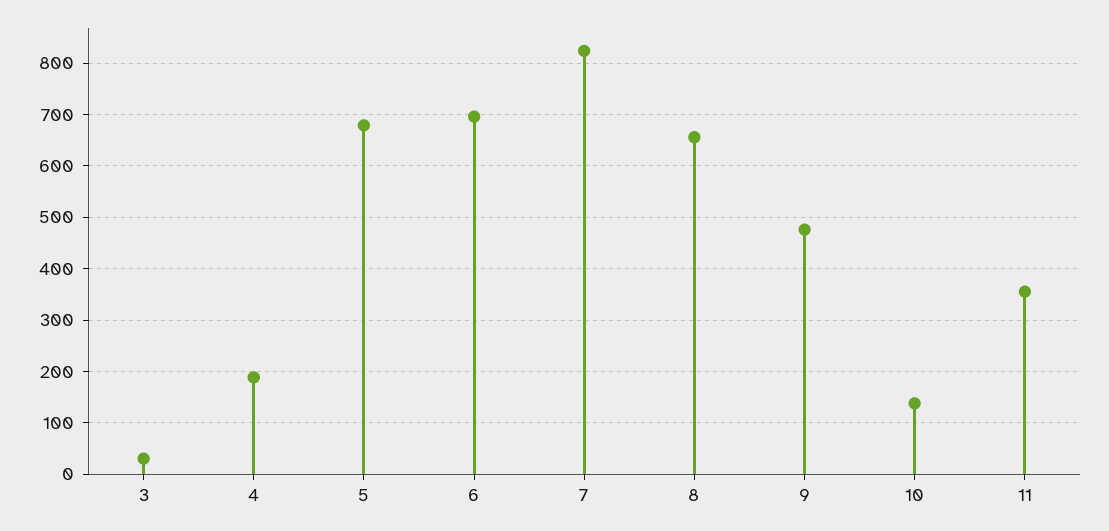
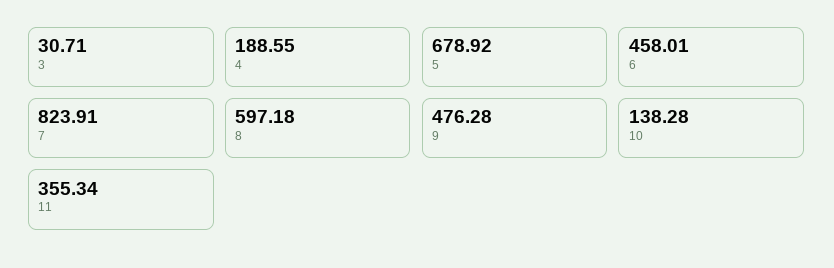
6: 700 -> 458.01
8: 660 -> 597.18

